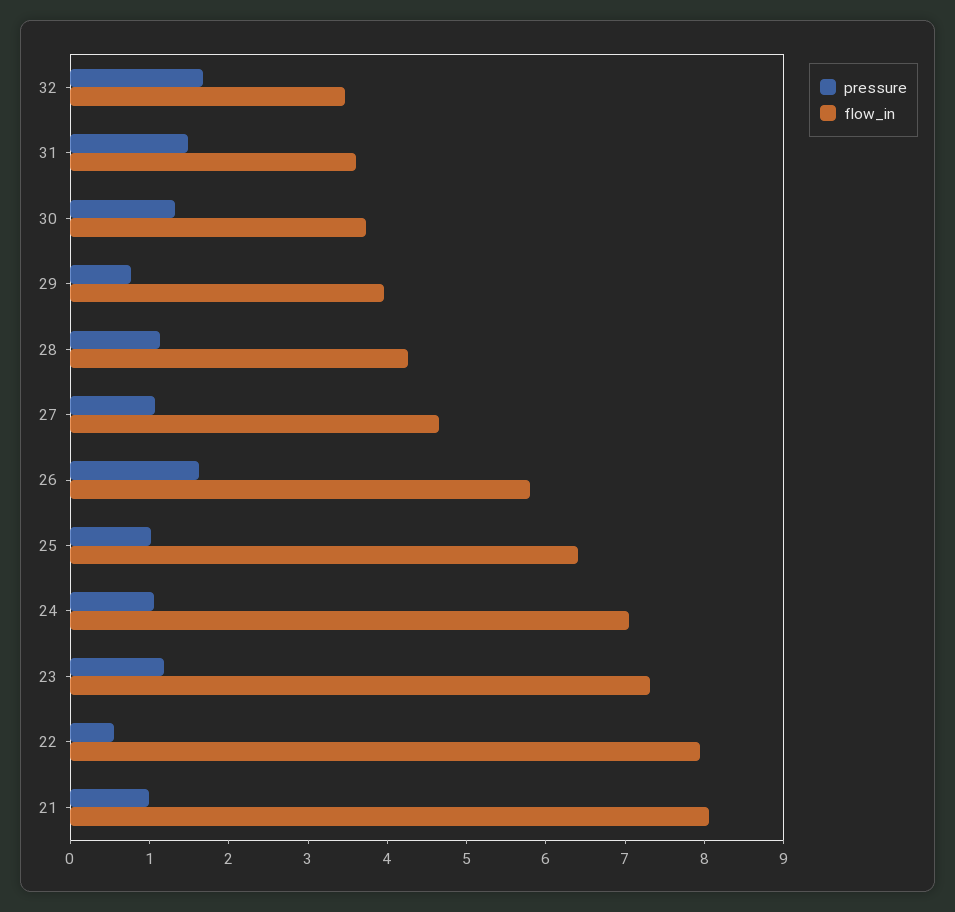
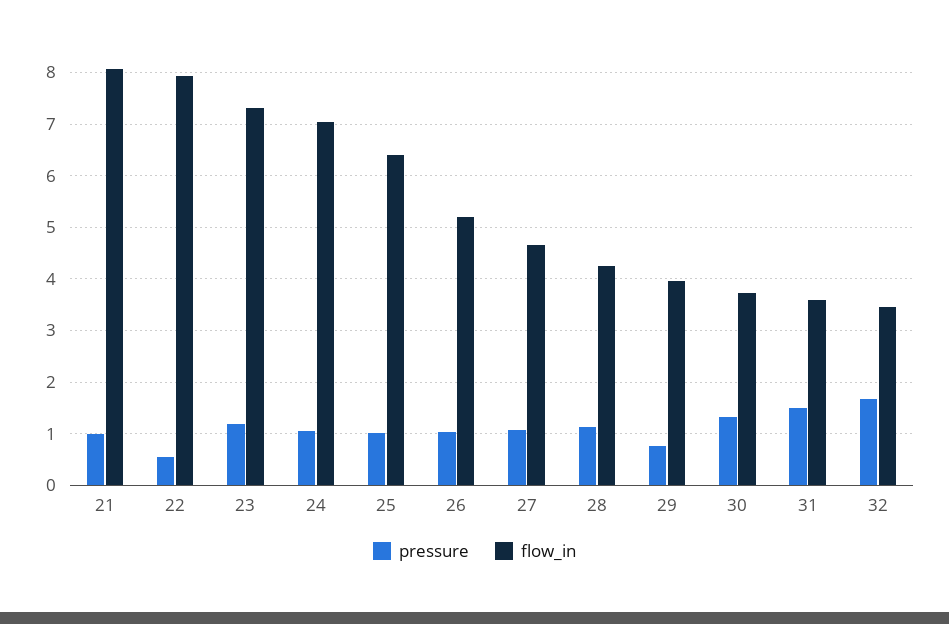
pressure, 26: 1.6 -> 1
flow_in, 26: 5.8 -> 5.2

